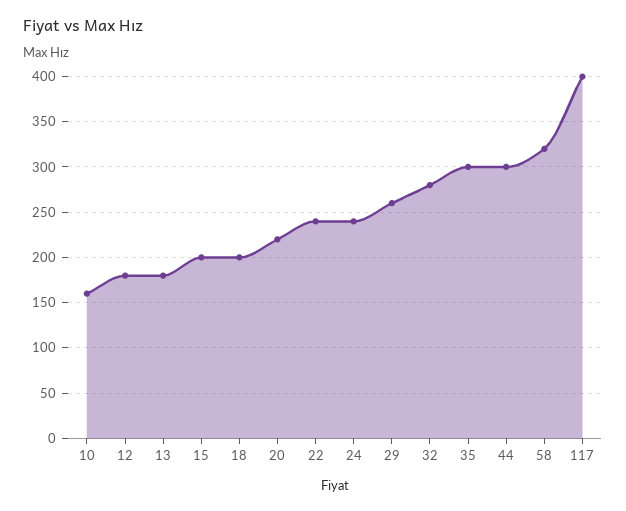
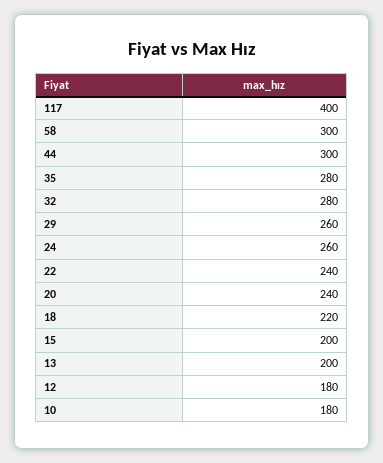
10: 160 -> 180
13: 180 -> 200
18: 200 -> 220
20: 220 -> 240
24: 240 -> 260
35: 300 -> 280
58: 320 -> 300

